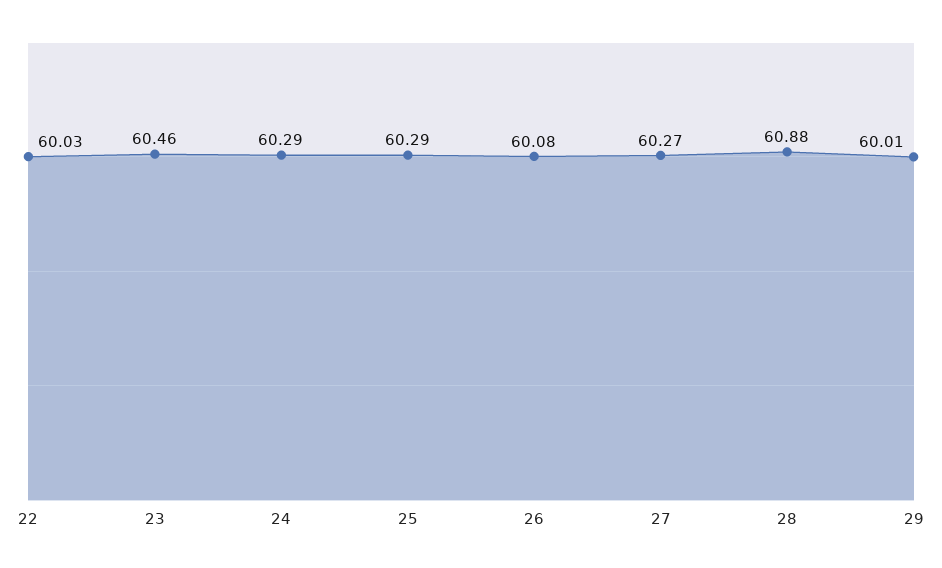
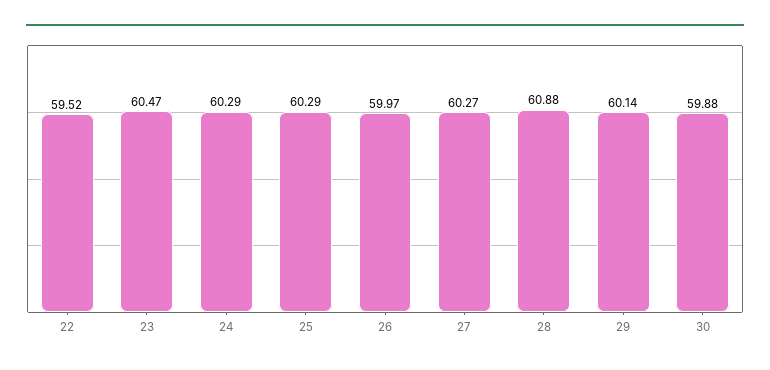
22: 60.03 -> 59.52
23: 60.46 -> 60.47
26: 60.08 -> 59.97
29: 60.01 -> 60.14
30: none -> 59.88

